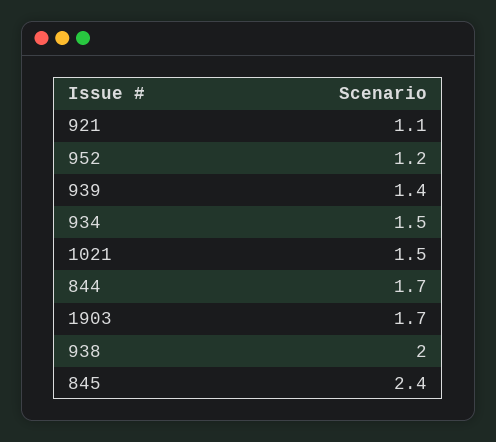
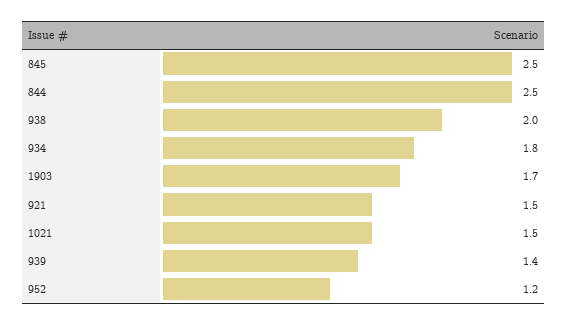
921: 1.1 -> 1.5
934: 1.5 -> 1.8
844: 1.7 -> 2.5
845: 2.4 -> 2.5

